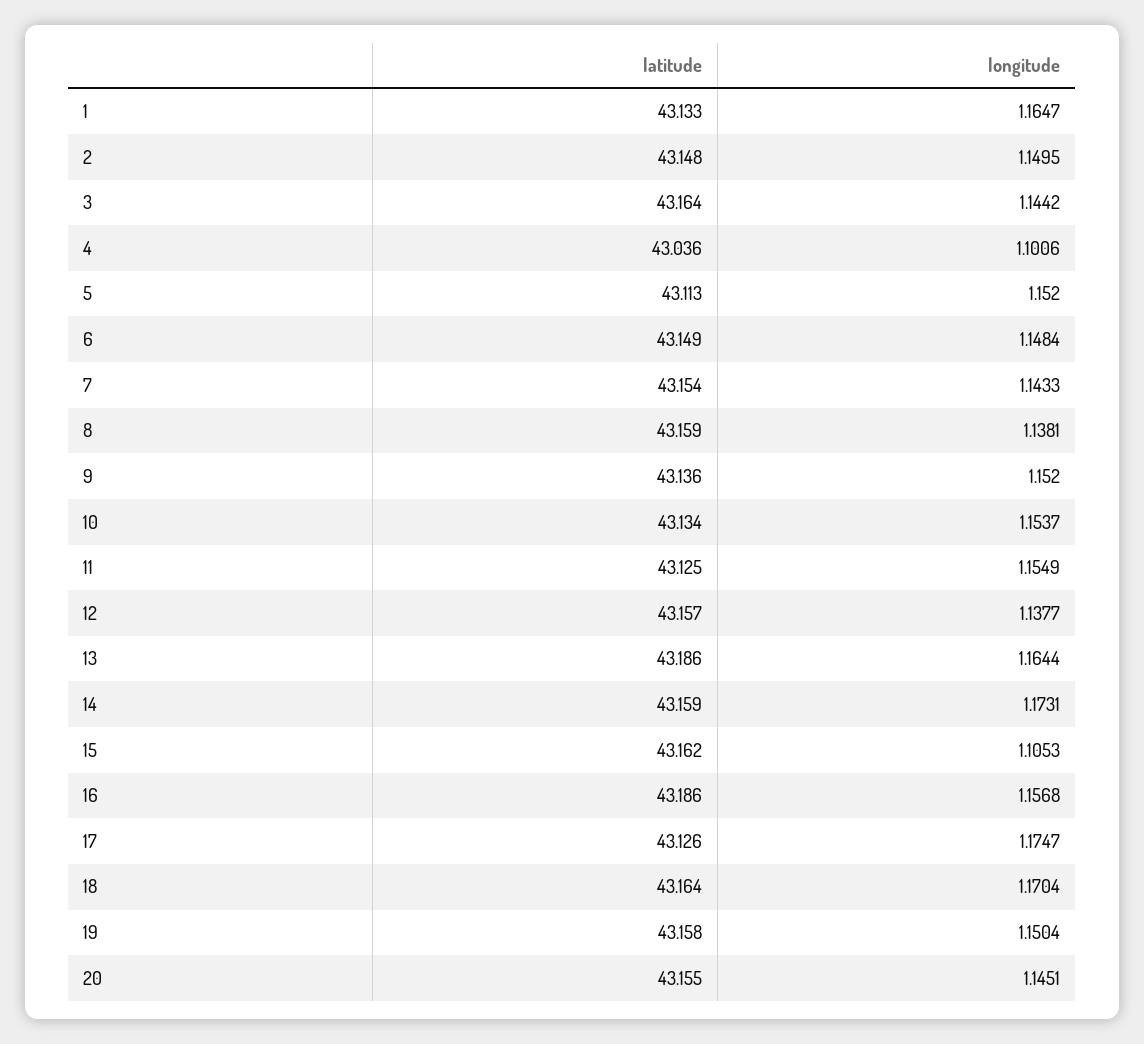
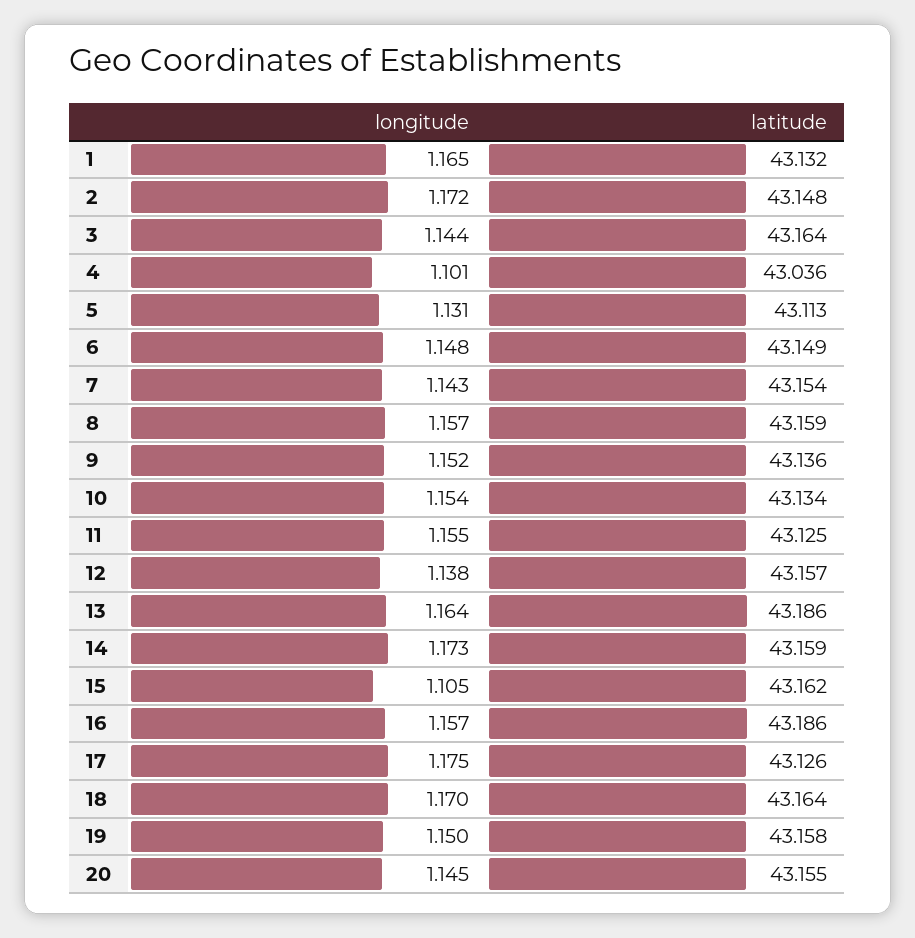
latitude, 1: 43.133 -> 43.132
longitude, 2: 1.1495 -> 1.172
longitude, 5: 1.152 -> 1.131
longitude, 8: 1.1381 -> 1.157

